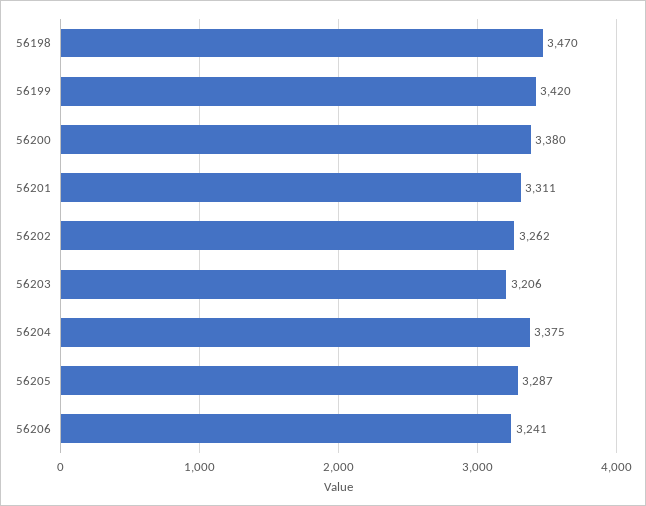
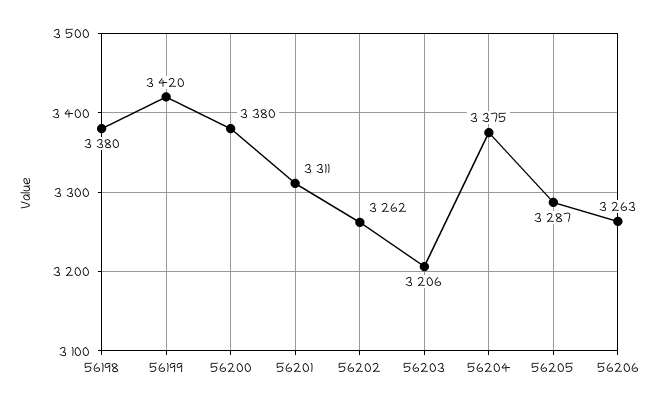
56198: 3470 -> 3380
56206: 3241 -> 3263

